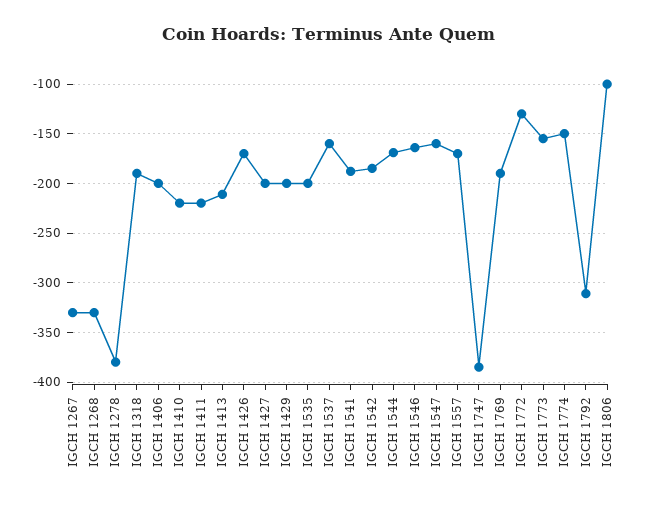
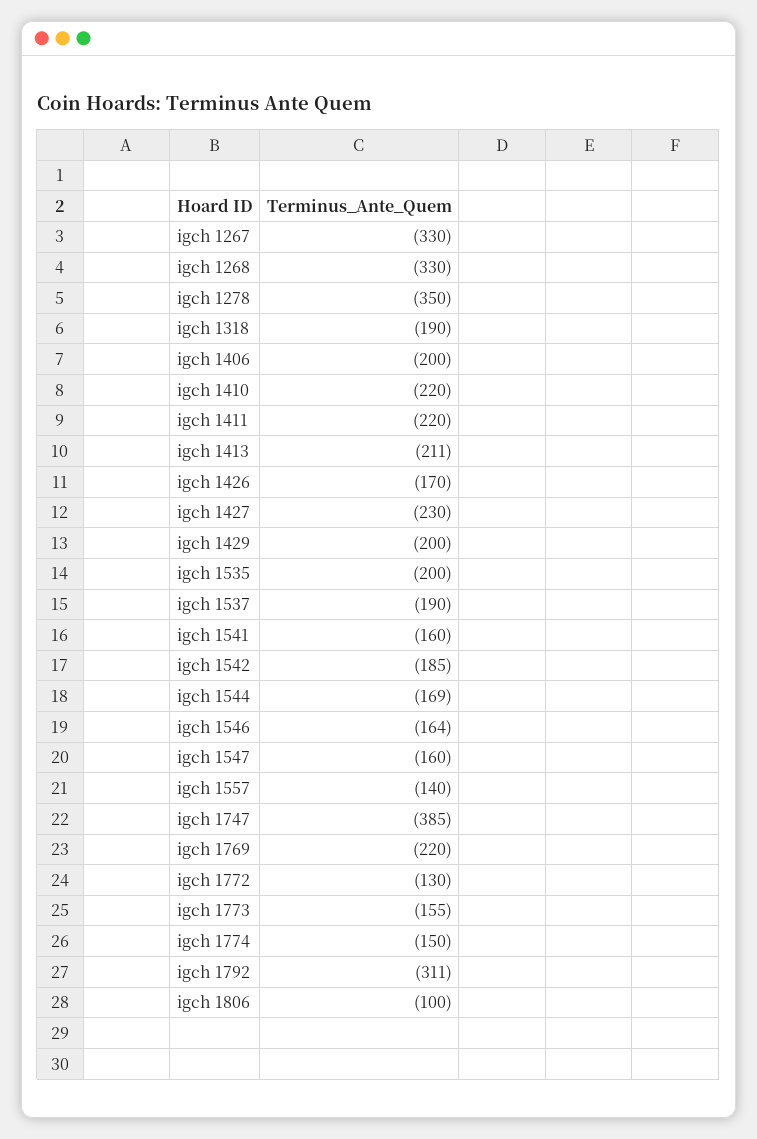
IGCH 1278: -380 -> -350
IGCH 1427: -200 -> -230
IGCH 1537: -160 -> -190
IGCH 1541: -190 -> -160
IGCH 1557: -170 -> -140
IGCH 1769: -190 -> -220

